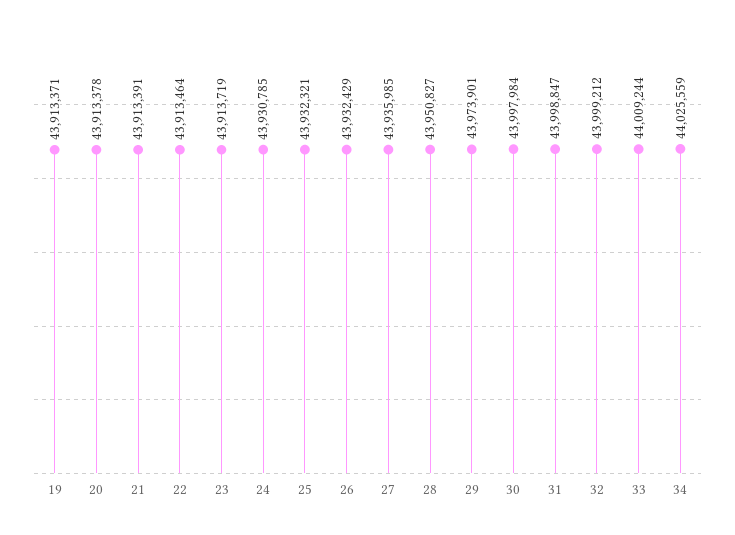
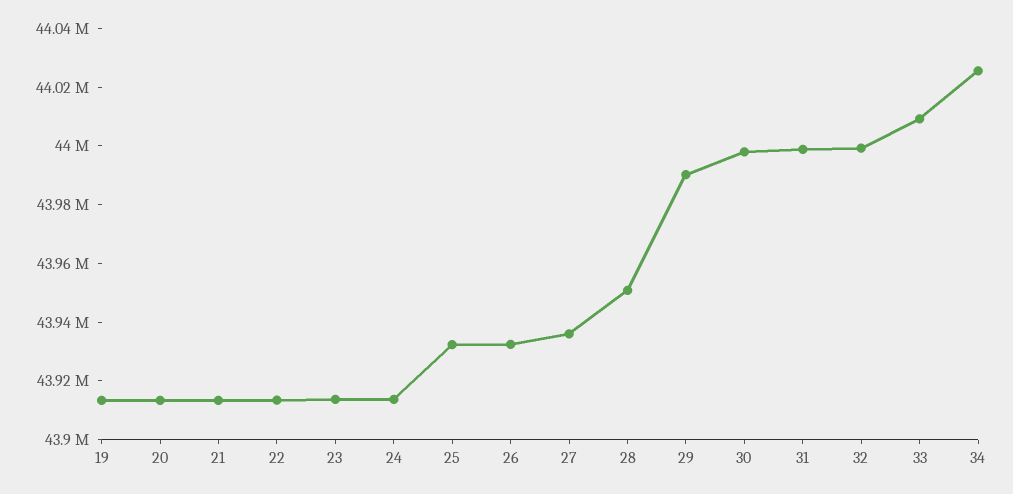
24: 43930785 -> 43915000
29: 43973901 -> 43990000

